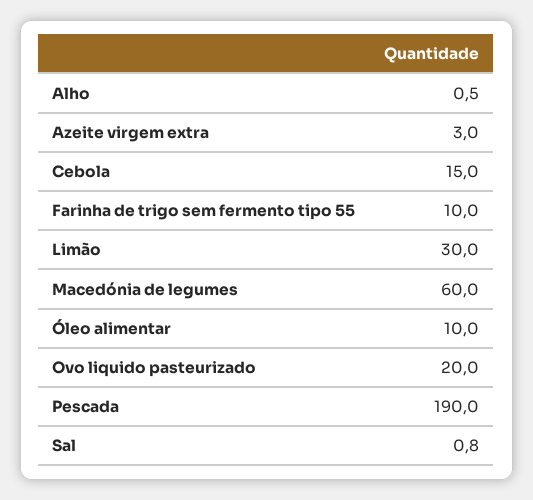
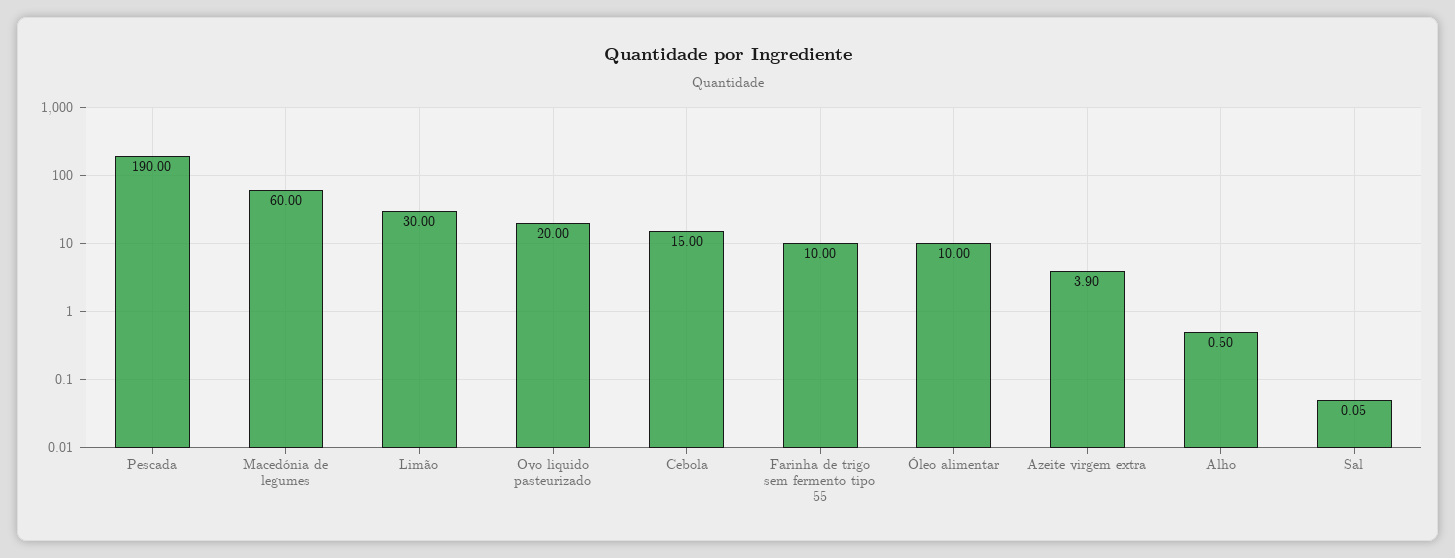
Azeite virgem extra: 3 -> 3.9
Sal: 0.8 -> 0.05

